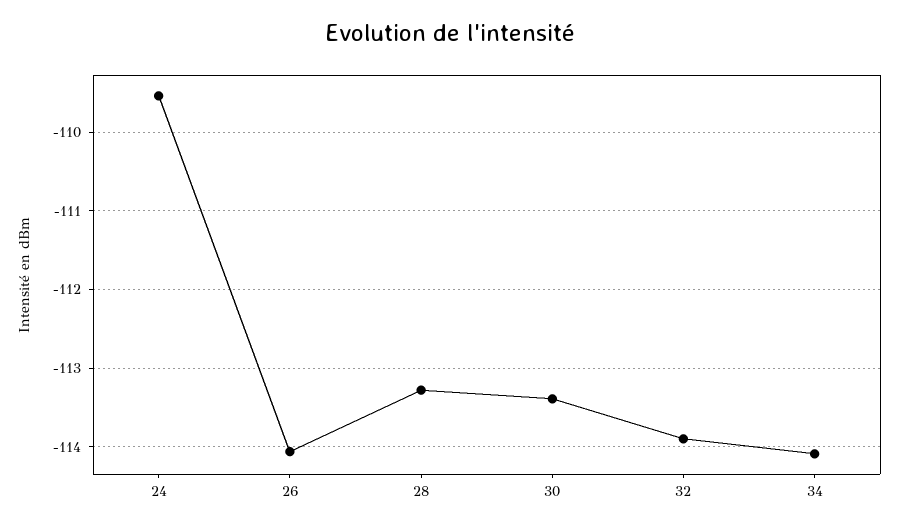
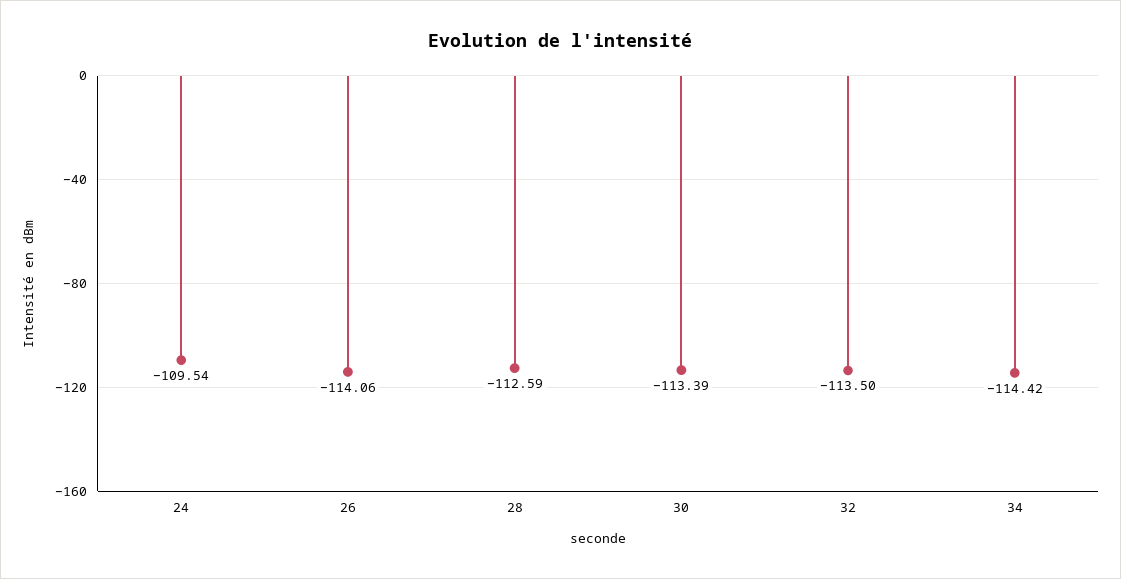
28: -113.3 -> -112.59
32: -113.9 -> -113.5
34: -114.1 -> -114.42

